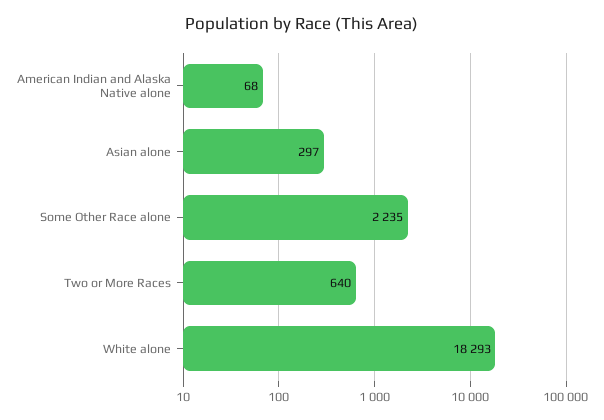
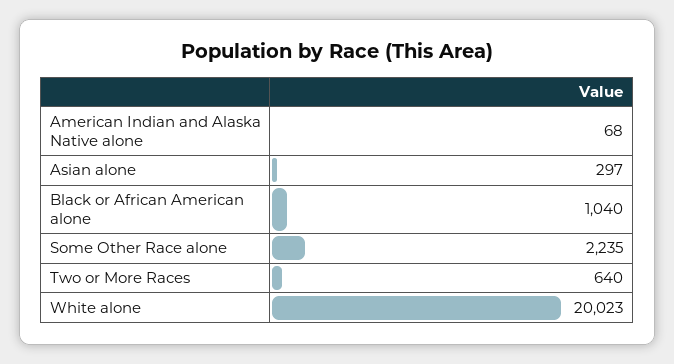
White alone: 18293 -> 20023
Black or African American alone: none -> 1040

